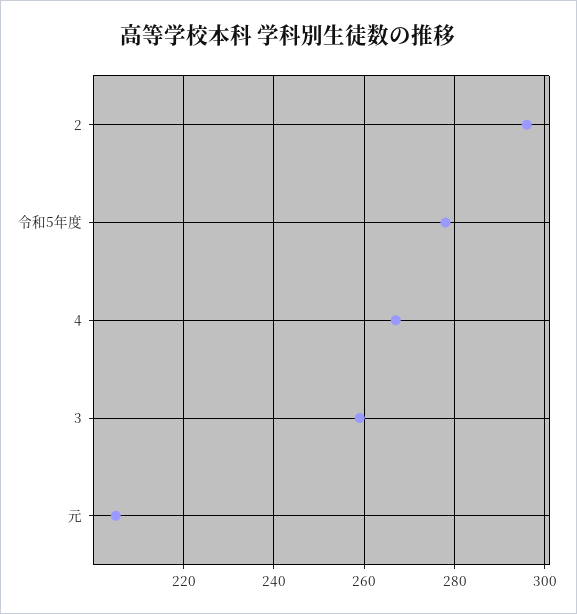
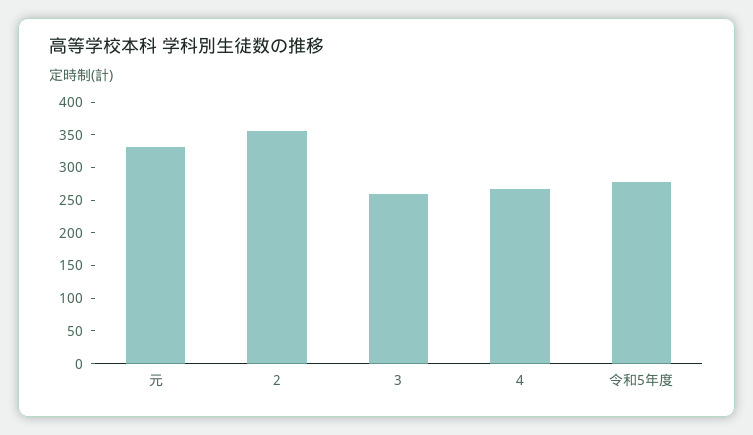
2: 295 -> 350
元: 205 -> 325

